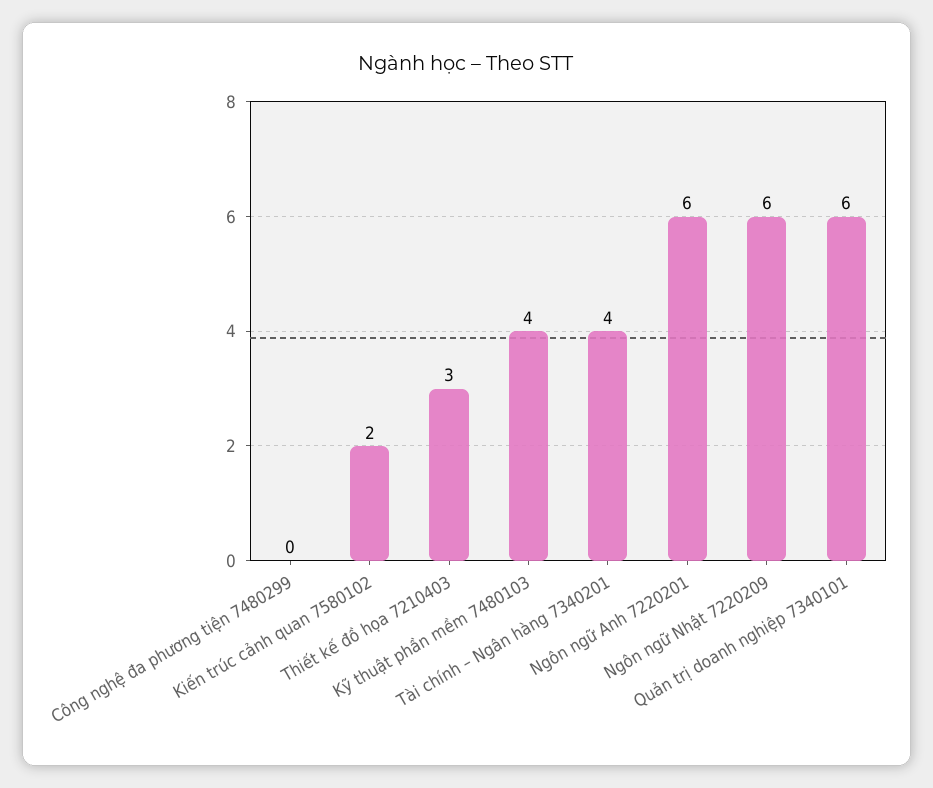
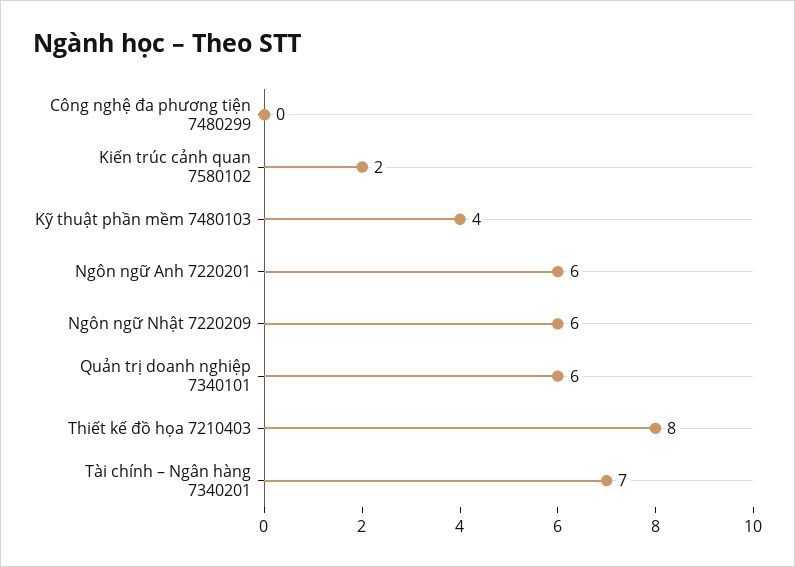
Thiết kế đồ họa 7210403: 3 -> 8
Tài chính – Ngân hàng 7340201: 4 -> 7

